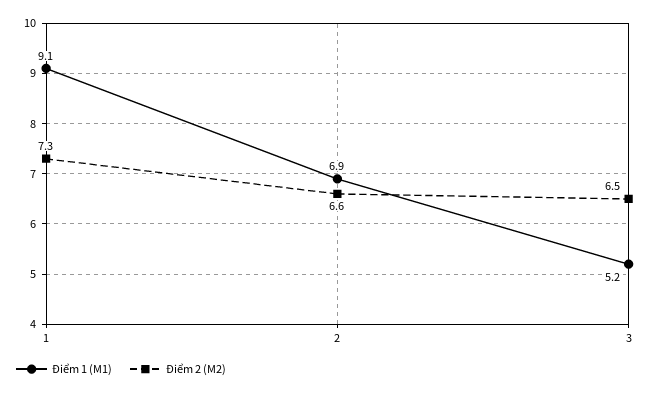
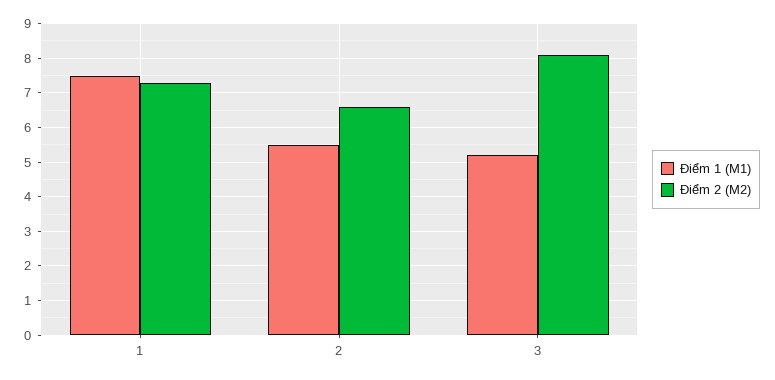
Điểm 1 (M1), 1: 9.1 -> 7.5
Điểm 1 (M1), 2: 6.9 -> 5.5
Điểm 2 (M2), 3: 6.5 -> 8

